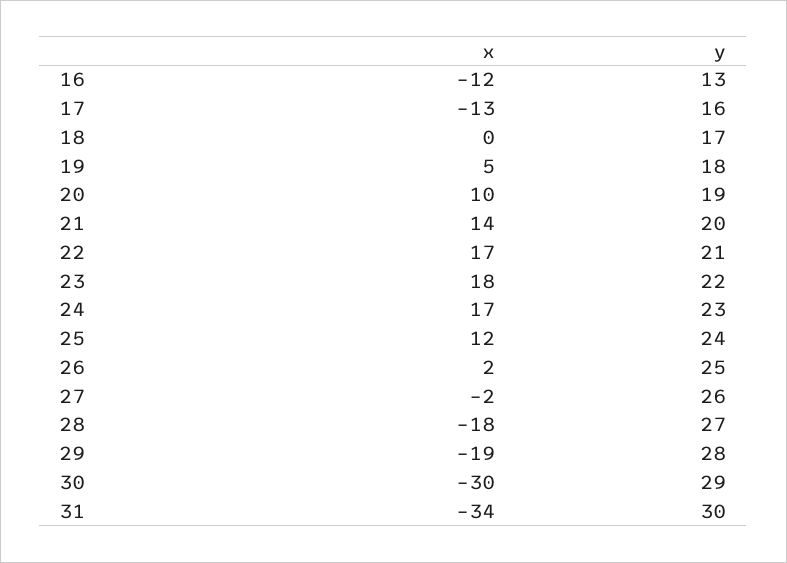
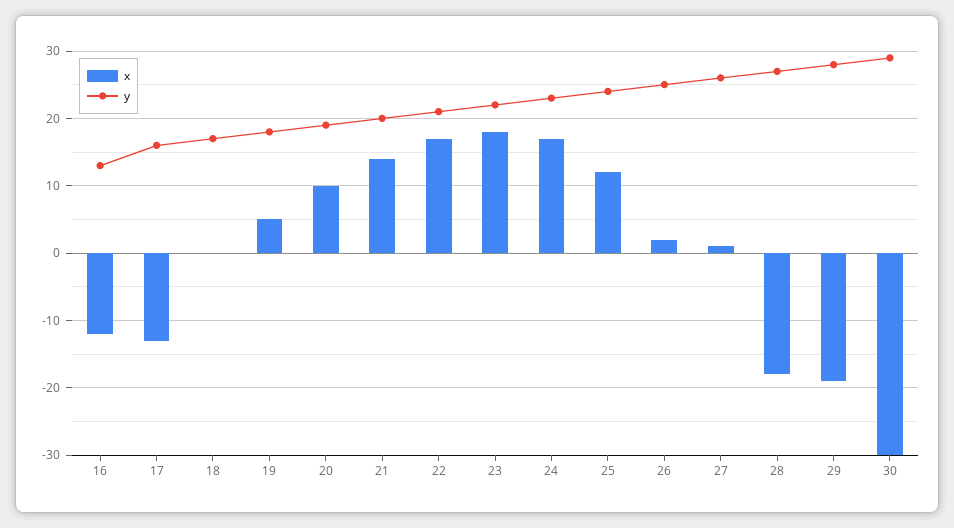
x, 27: -2 -> 1
x, 31: -34 -> none
y, 31: 30 -> none

